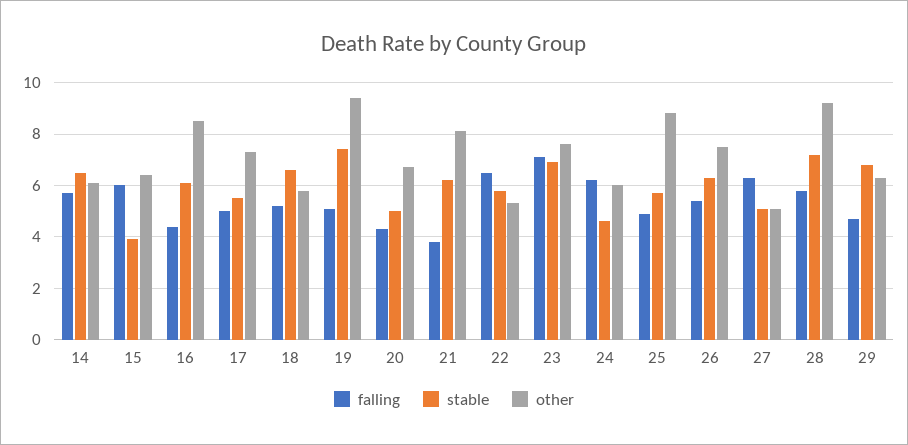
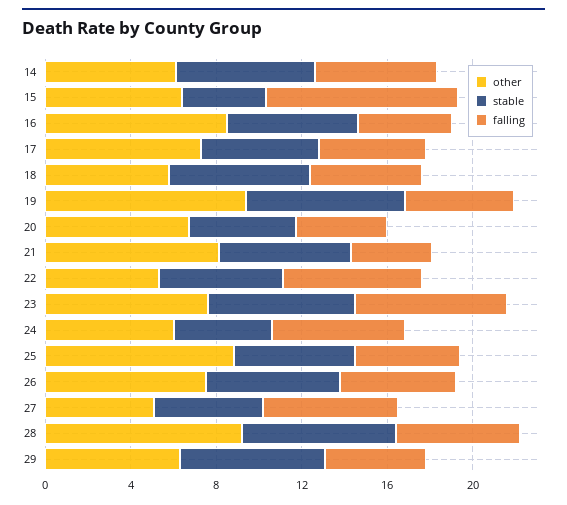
falling, 15: 6 -> 9

